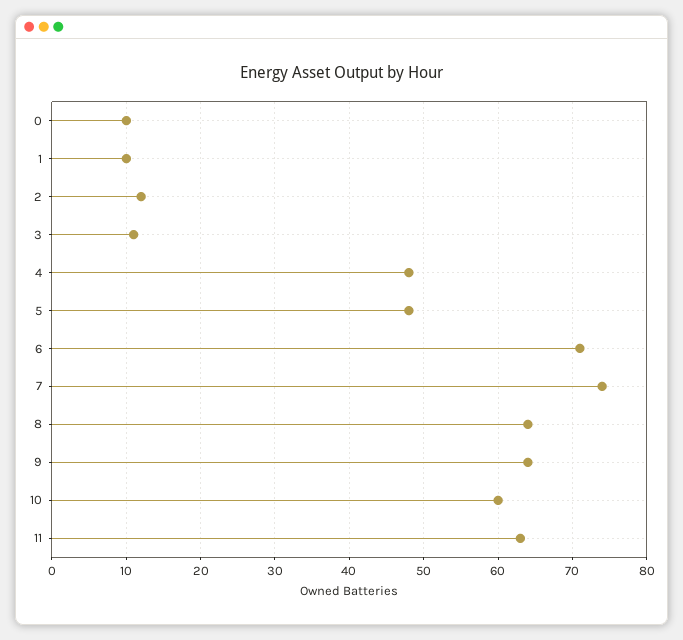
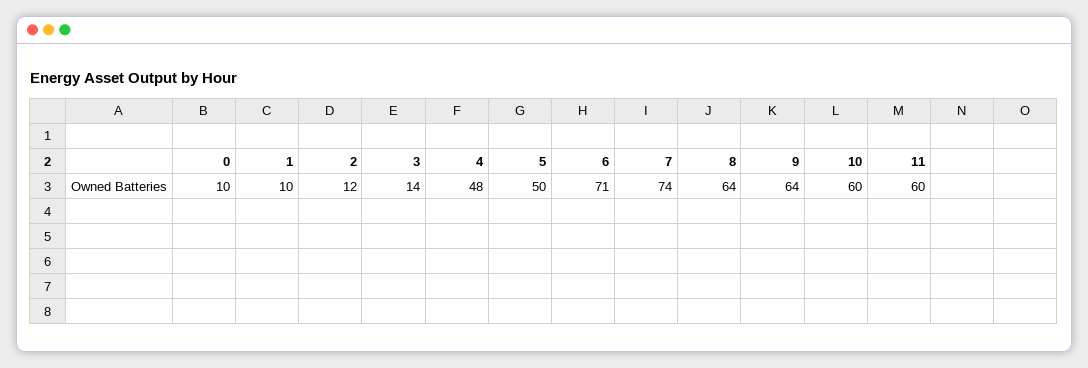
3: 11 -> 14
5: 48 -> 50
11: 63 -> 60

